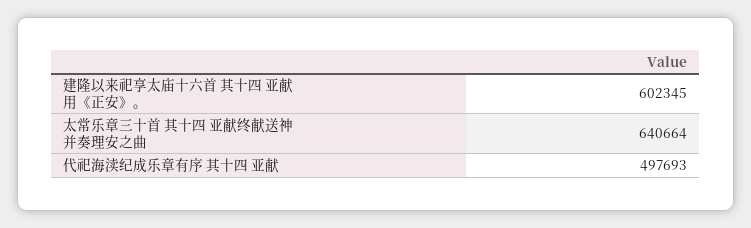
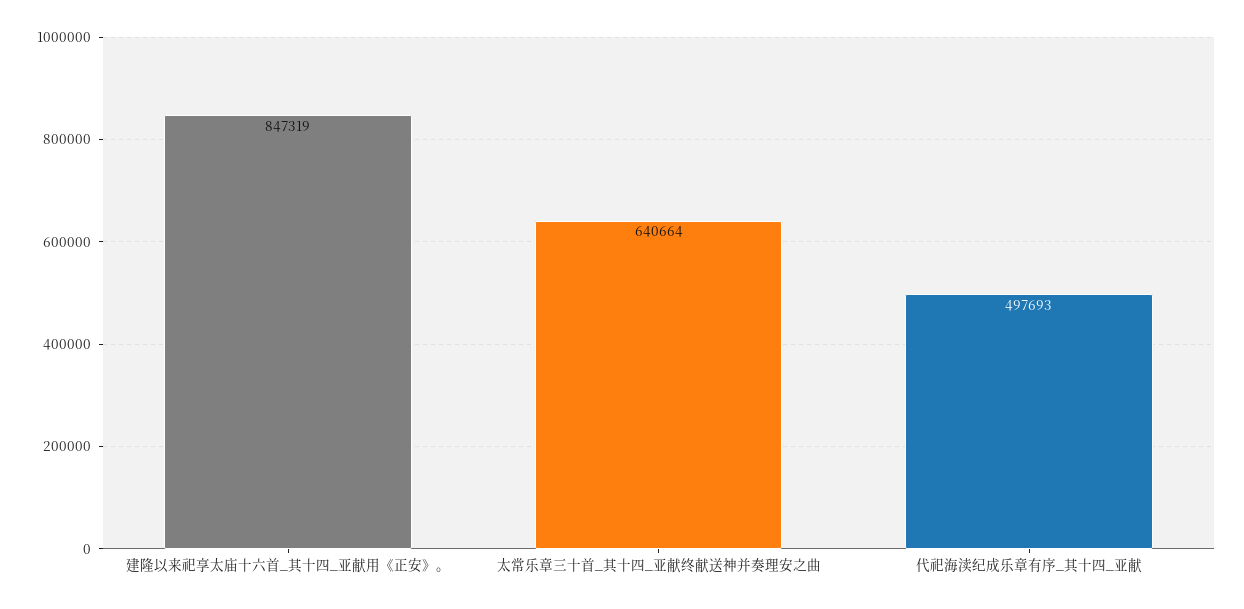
建隆以来祀享太庙十六首 其十四 亚献用《正安》。: 602345 -> 847319

